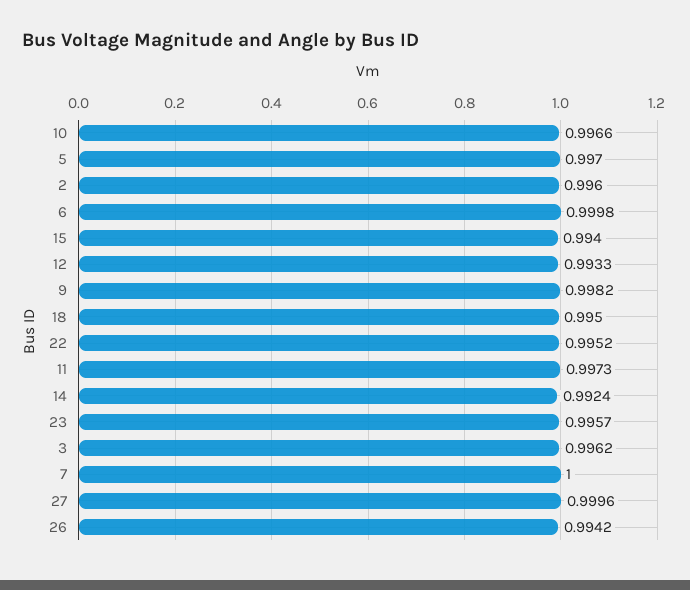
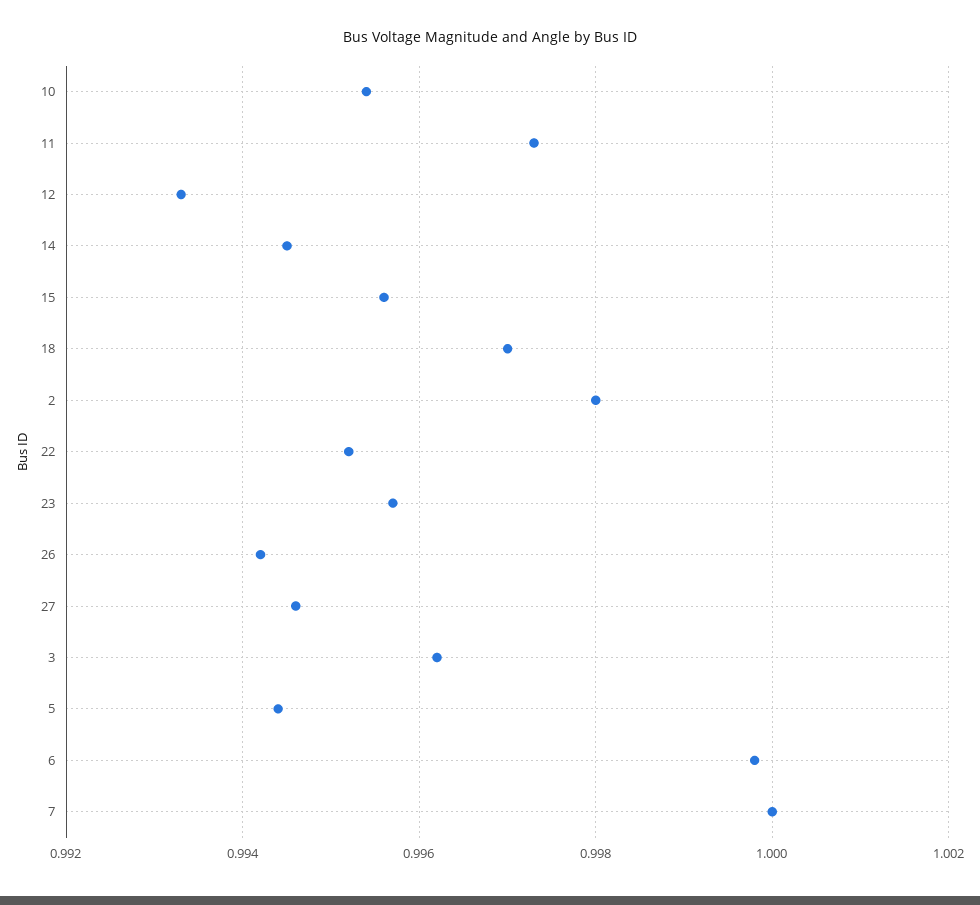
10: 0.9966 -> 0.9955
5: 0.997 -> 0.9945
2: 0.996 -> 0.998
15: 0.994 -> 0.9955
9: 0.9982 -> none
18: 0.995 -> 0.997
14: 0.9924 -> 0.9945
27: 0.9996 -> 0.9945

